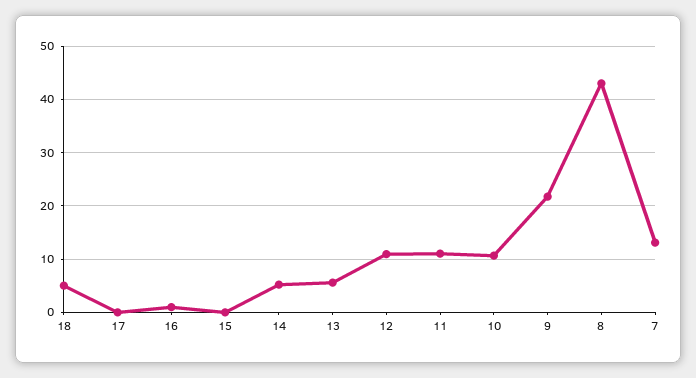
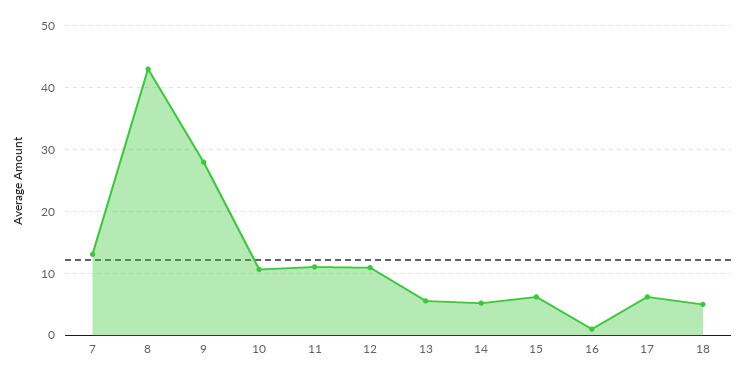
17: 0 -> 6
15: 0 -> 6
9: 22 -> 28

